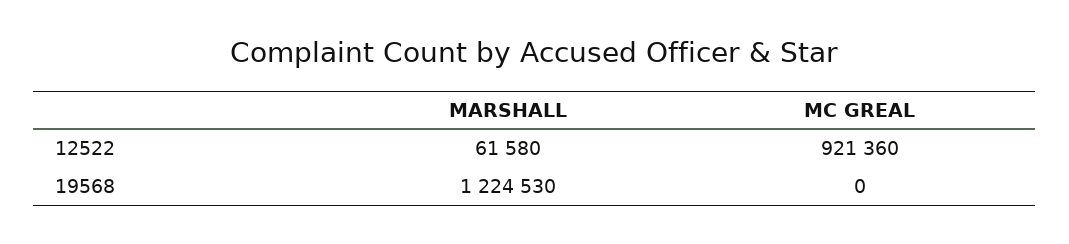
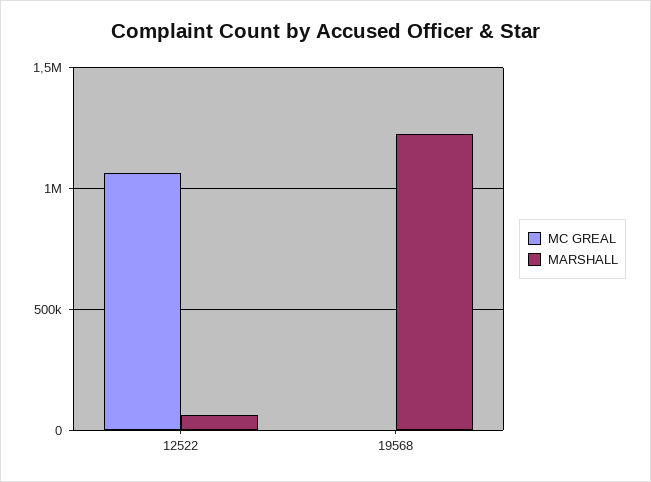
MC GREAL, 12522: 921360 -> 1050000

